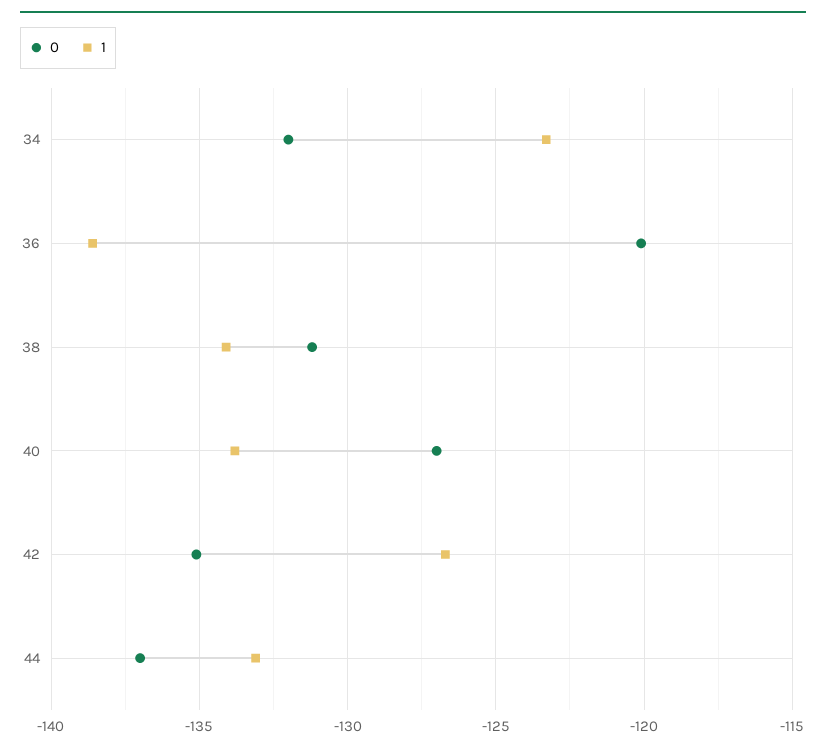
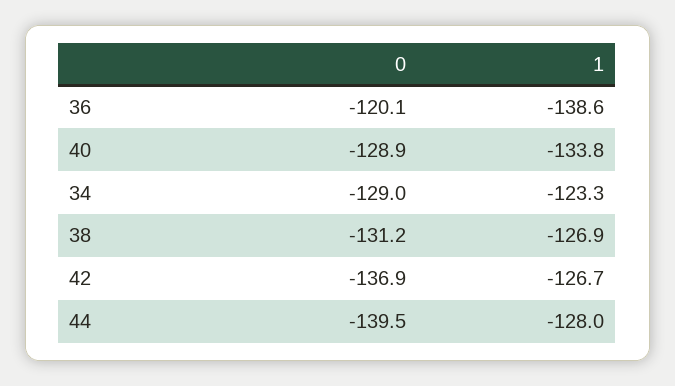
0, 34: -132 -> -129
1, 38: -134 -> -126.9
0, 40: -127 -> -128.9
0, 42: -135 -> -136.9
0, 44: -137 -> -139.5
1, 44: -133 -> -128

